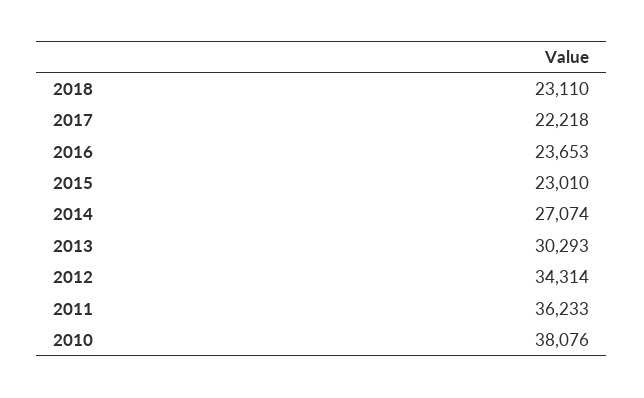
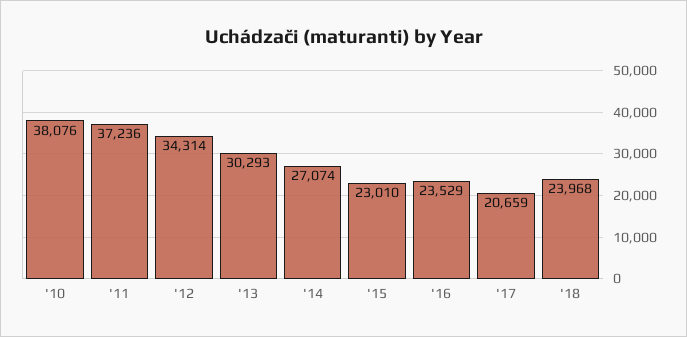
2018: 23110 -> 23968
2017: 22218 -> 20659
2016: 23653 -> 23529
2011: 36233 -> 37236

